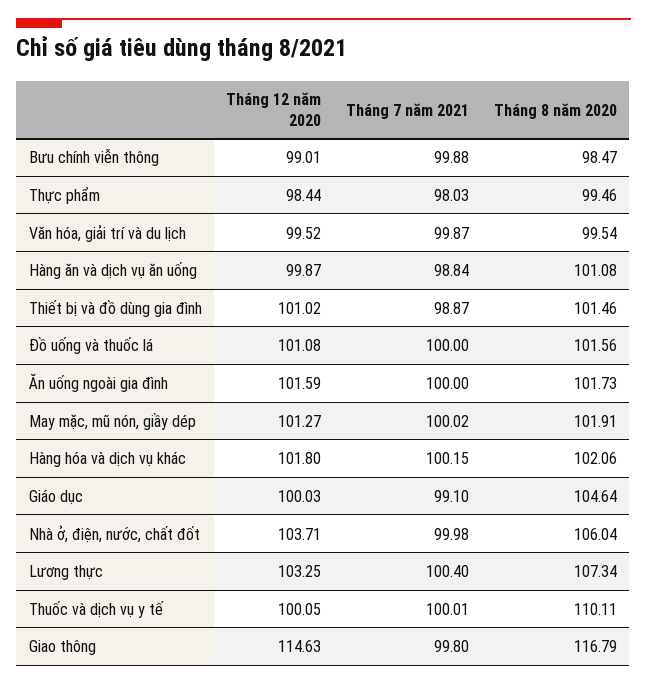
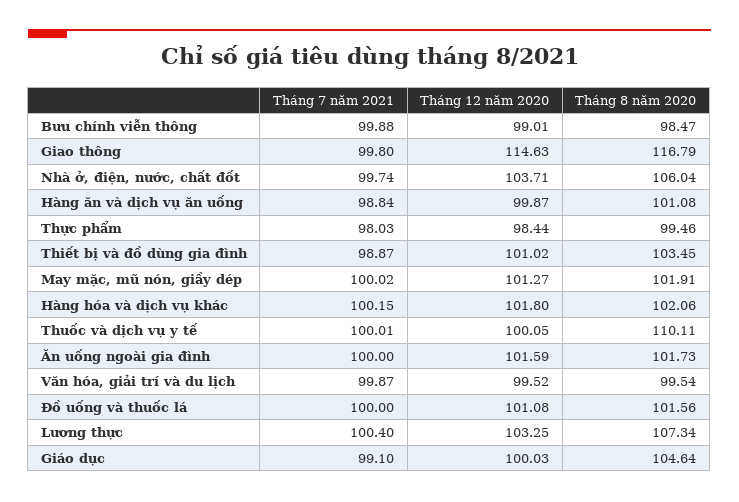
Tháng 8 năm 2020, Thiết bị và đồ dùng gia đình: 101.46 -> 103.45
Tháng 7 năm 2021, Nhà ở, điện, nước, chất đốt: 99.98 -> 99.74

